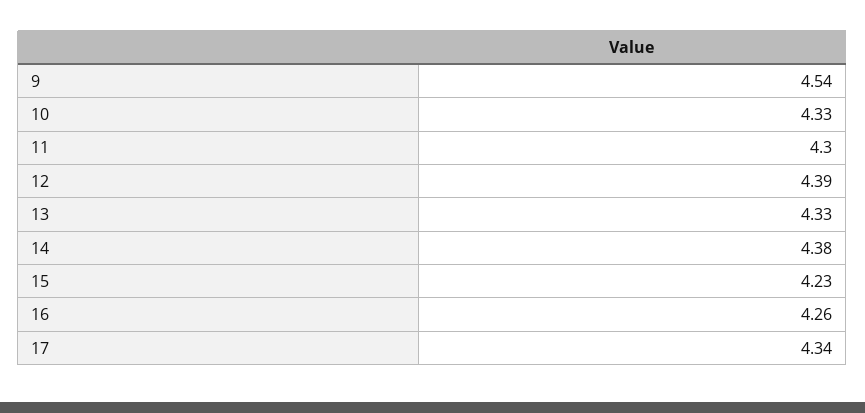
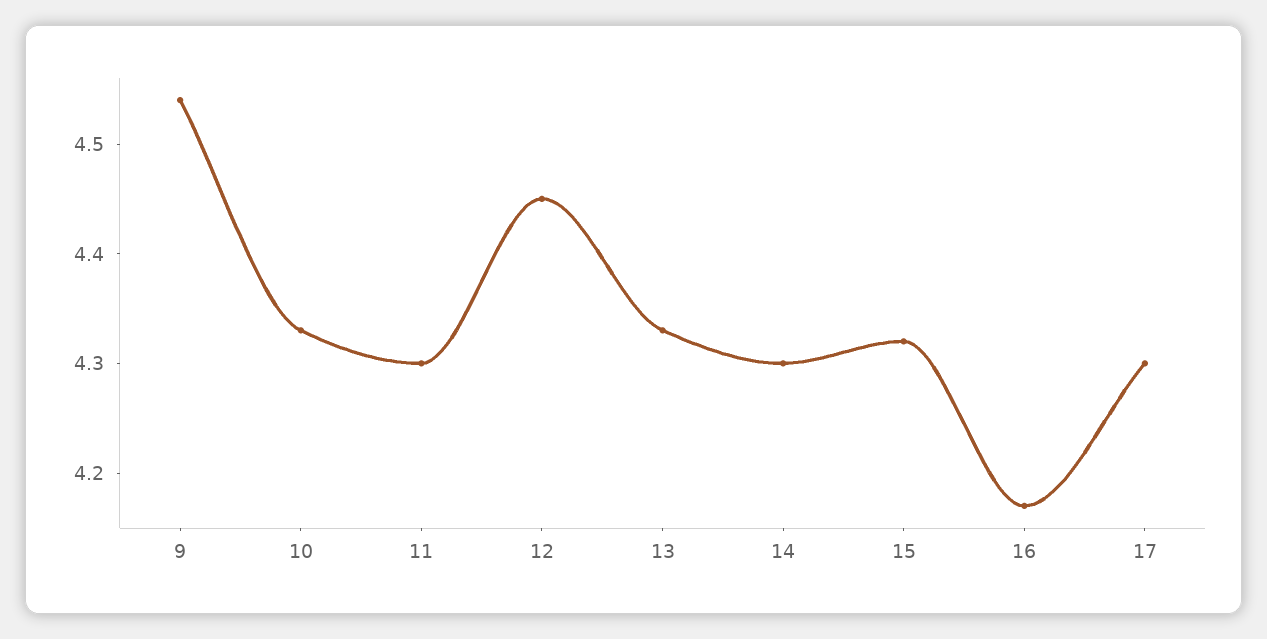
12: 4.39 -> 4.45
14: 4.38 -> 4.3
15: 4.23 -> 4.32
16: 4.26 -> 4.17
17: 4.34 -> 4.3

